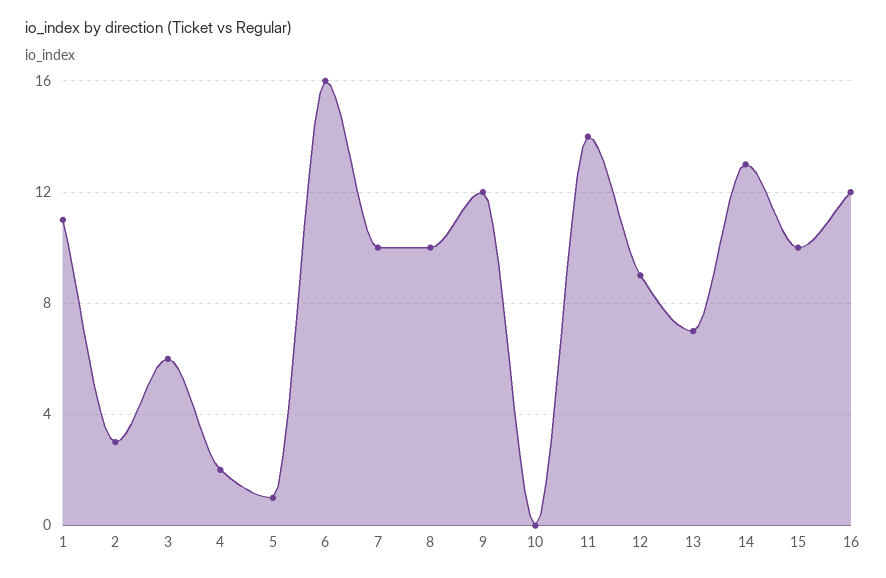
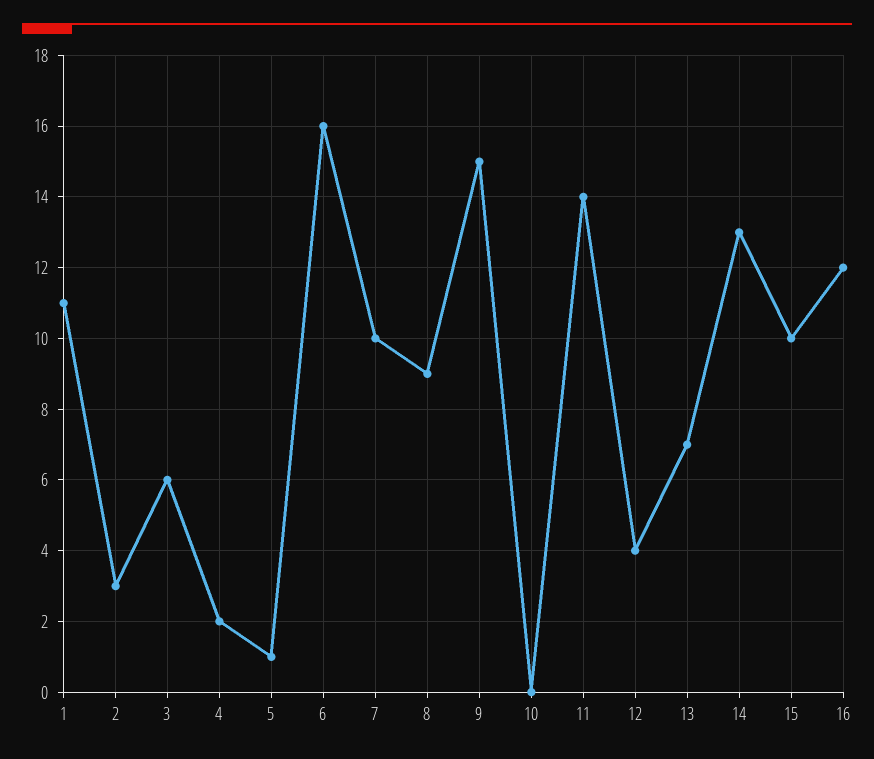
8: 10 -> 9
9: 12 -> 15
12: 9 -> 4

